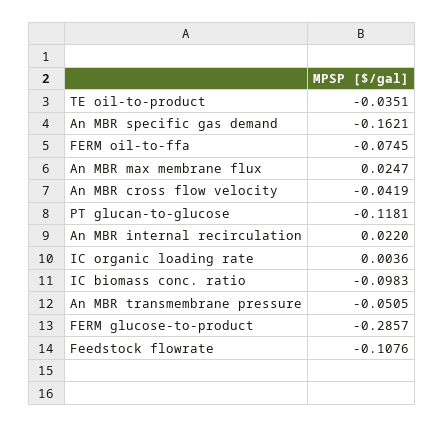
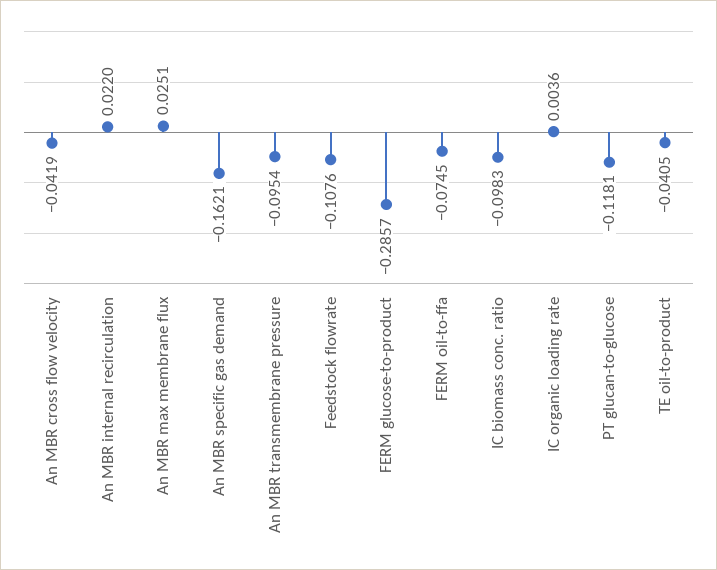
TE oil-to-product: -0.0351 -> -0.0405
An MBR max membrane flux: 0.0247 -> 0.0251
An MBR transmembrane pressure: -0.0505 -> -0.0954

